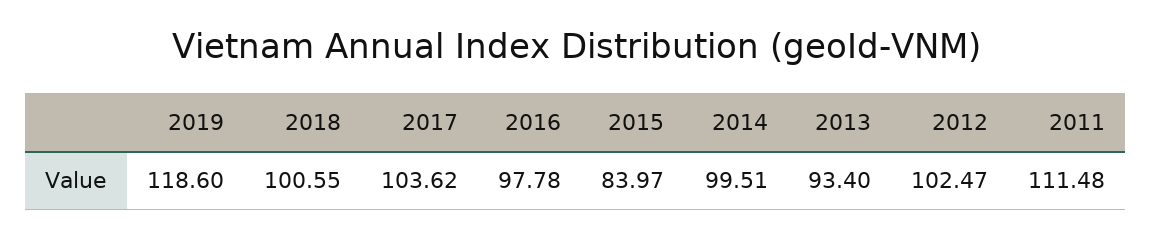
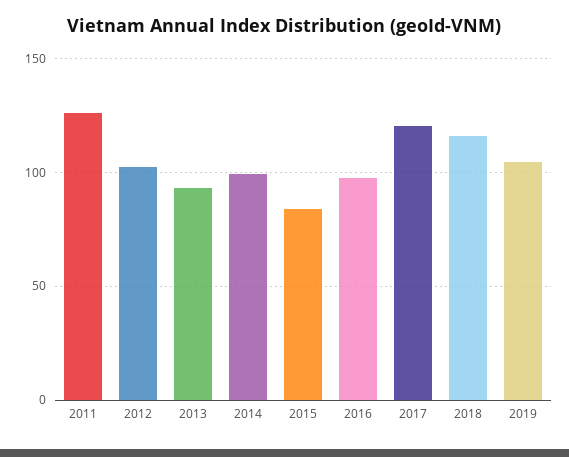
2019: 118.6 -> 105
2018: 100.55 -> 115
2017: 103.62 -> 120
2011: 111.48 -> 125

